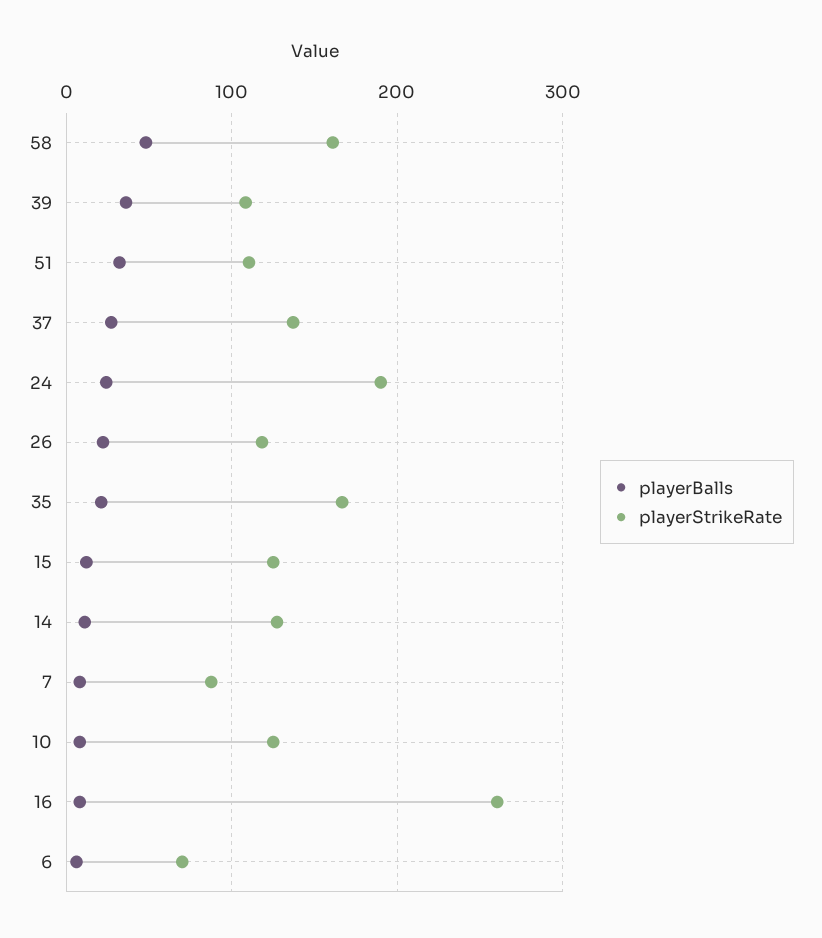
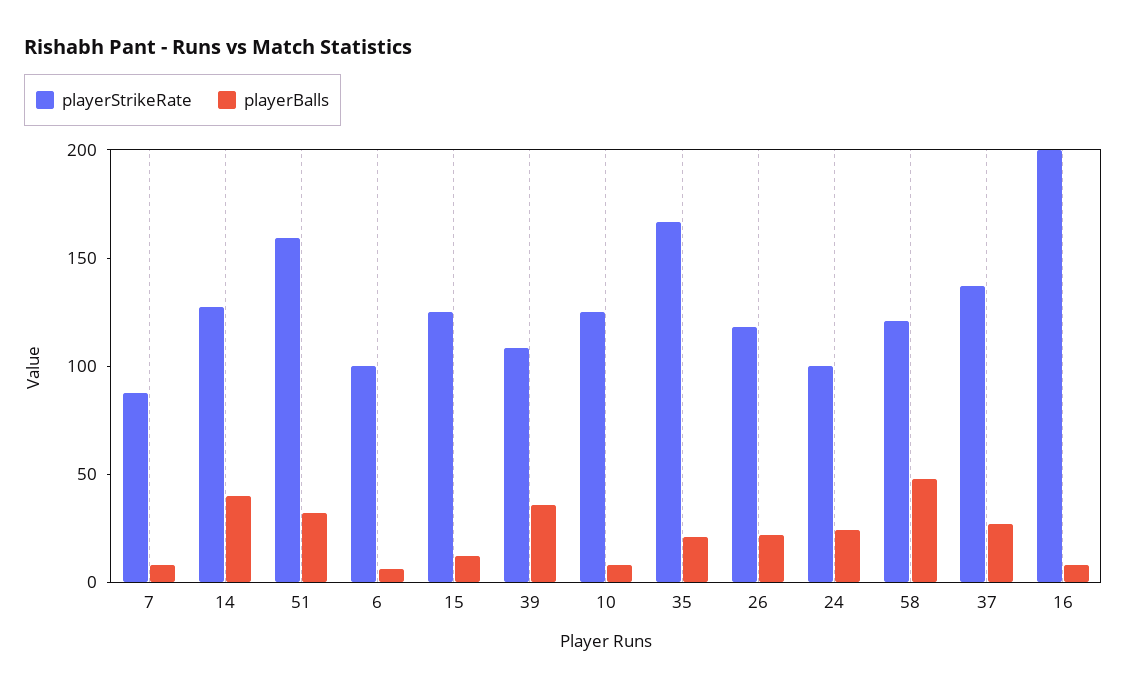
playerStrikeRate, 58: 160 -> 120
playerStrikeRate, 51: 110 -> 160
playerStrikeRate, 24: 190 -> 100
playerBalls, 14: 10 -> 40
playerStrikeRate, 16: 260 -> 200
playerStrikeRate, 6: 70 -> 100

